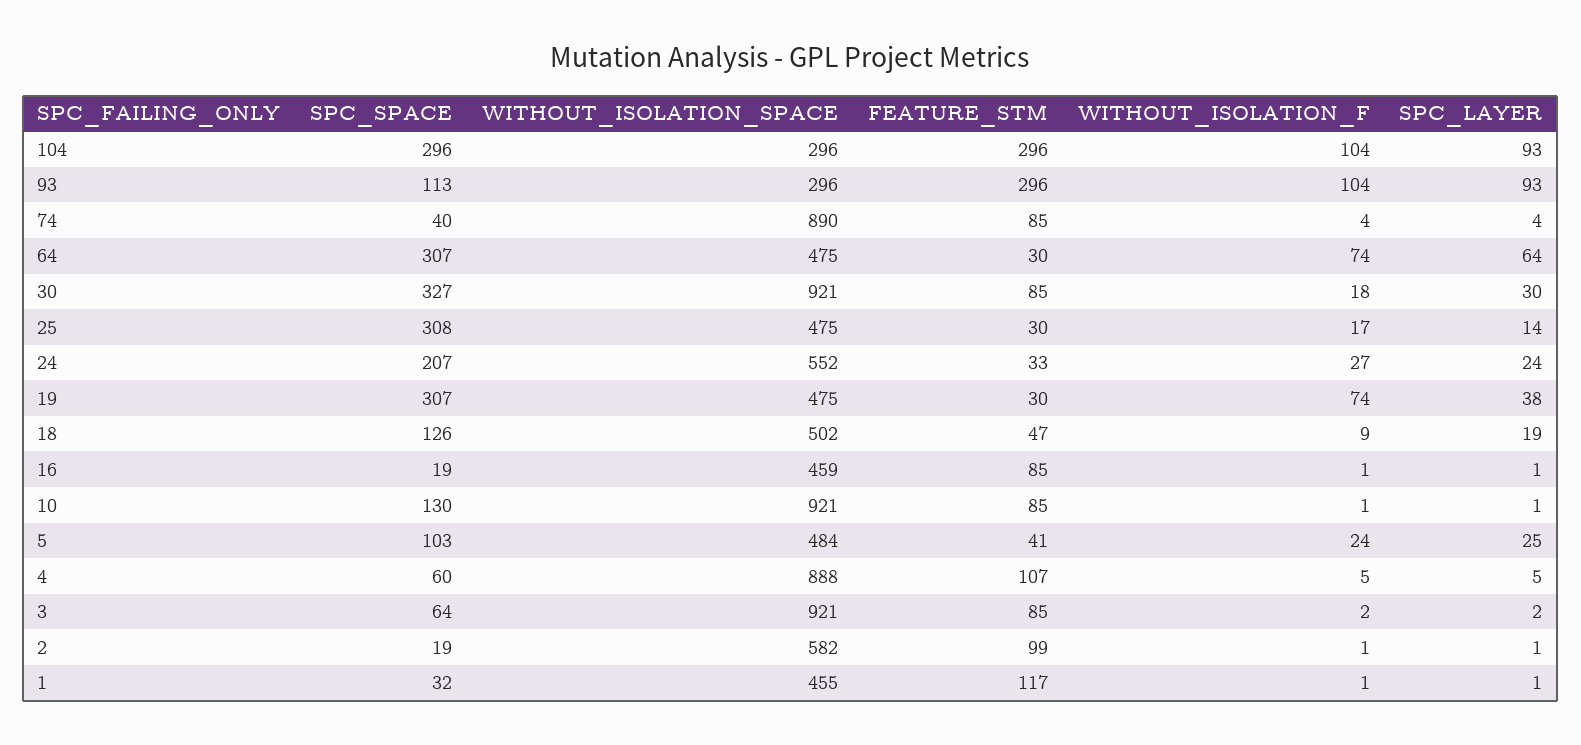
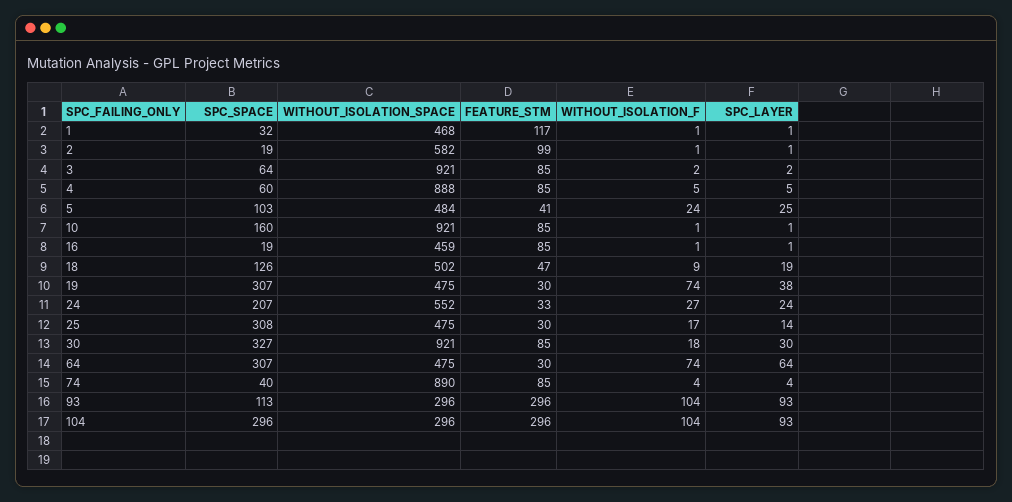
SPC_SPACE, 10: 130 -> 160
FEATURE_STM, 4: 107 -> 85
WITHOUT_ISOLATION_SPACE, 1: 455 -> 468

